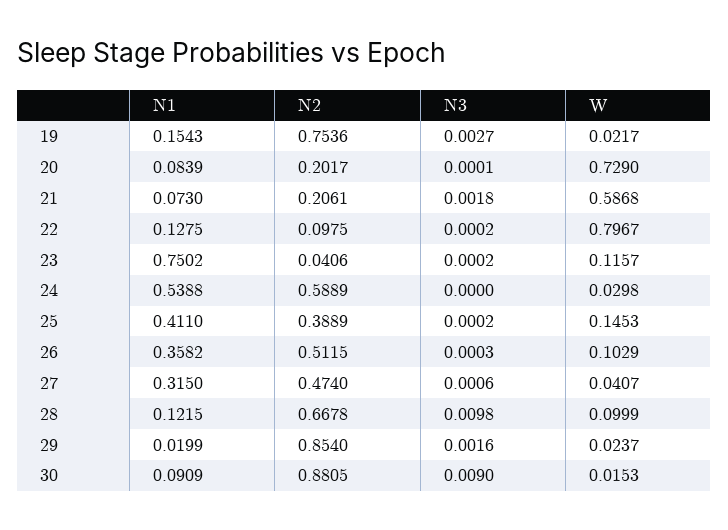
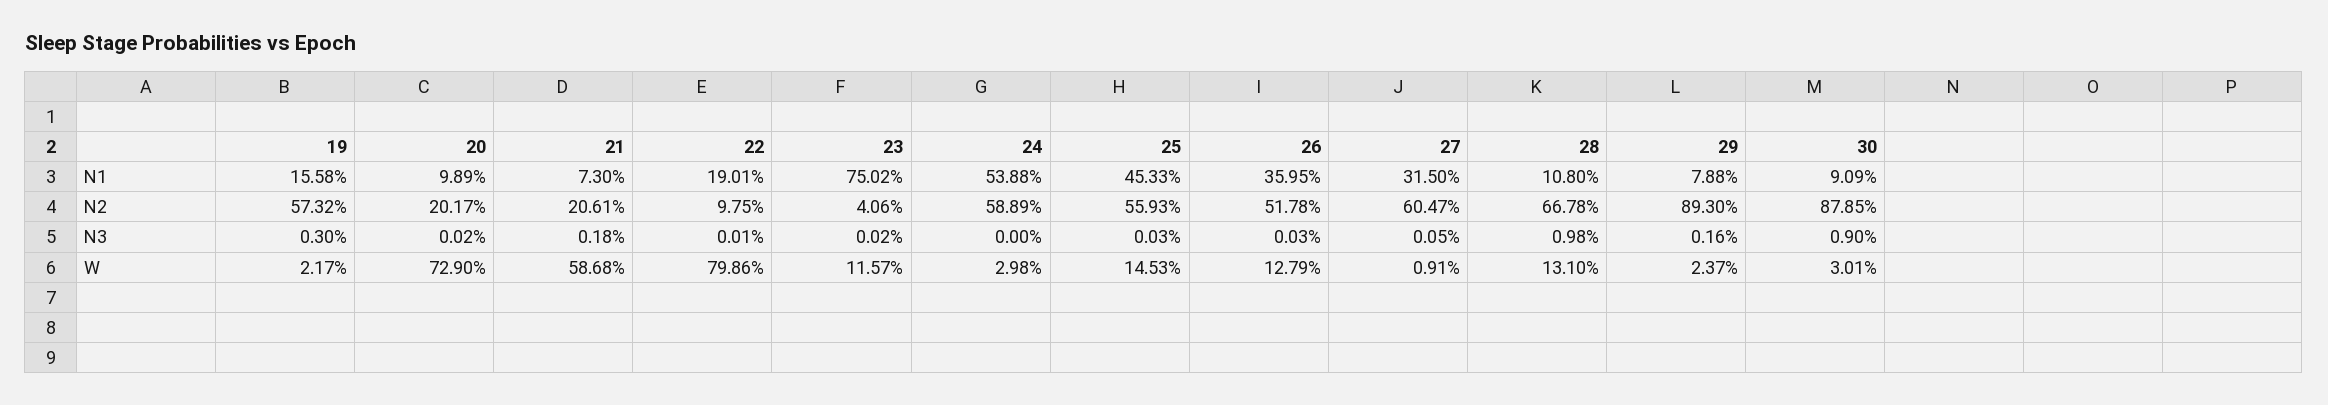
N1, 19: 0.1543 -> 0.1558
N2, 19: 0.7536 -> 0.5732
N3, 19: 0.0027 -> 0.003
N1, 20: 0.0839 -> 0.0989
N3, 20: 0.0001 -> 0.0002
N1, 22: 0.1275 -> 0.1901
N3, 22: 0.0002 -> 0.0001
W, 22: 0.7967 -> 0.7986
N1, 25: 0.411 -> 0.4533
N2, 25: 0.3889 -> 0.5593
N3, 25: 0.0002 -> 0.0003
N1, 26: 0.3582 -> 0.3595
N2, 26: 0.5115 -> 0.5178
W, 26: 0.1029 -> 0.1279
N2, 27: 0.474 -> 0.6047
N3, 27: 0.0006 -> 0.0005
W, 27: 0.0407 -> 0.0091
N1, 28: 0.1215 -> 0.108
W, 28: 0.0999 -> 0.131
N1, 29: 0.0199 -> 0.0788
N2, 29: 0.854 -> 0.893
N2, 30: 0.8805 -> 0.8785
W, 30: 0.0153 -> 0.0301

